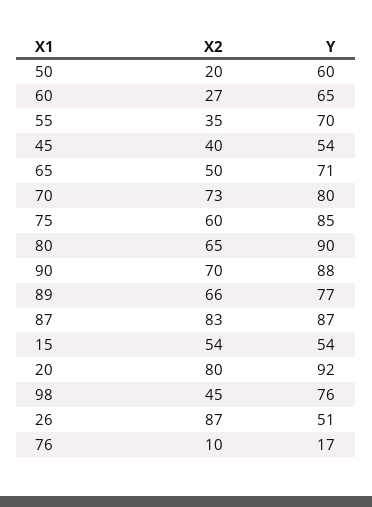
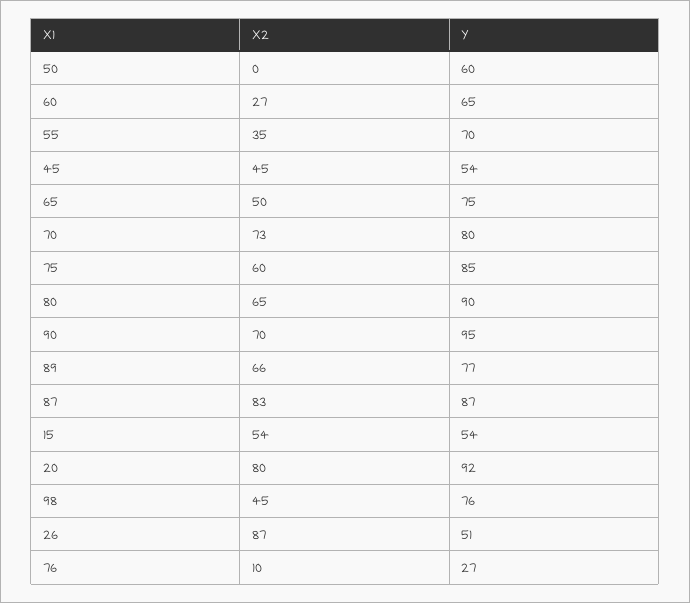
X2, 50: 20 -> 0
X2, 45: 40 -> 45
Y, 65: 71 -> 75
Y, 90: 88 -> 95
Y, 76: 17 -> 27

